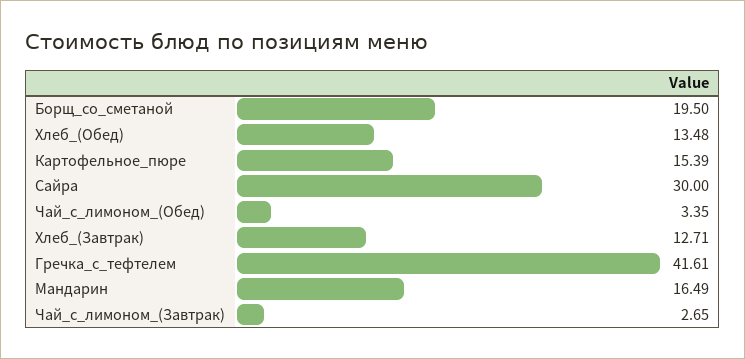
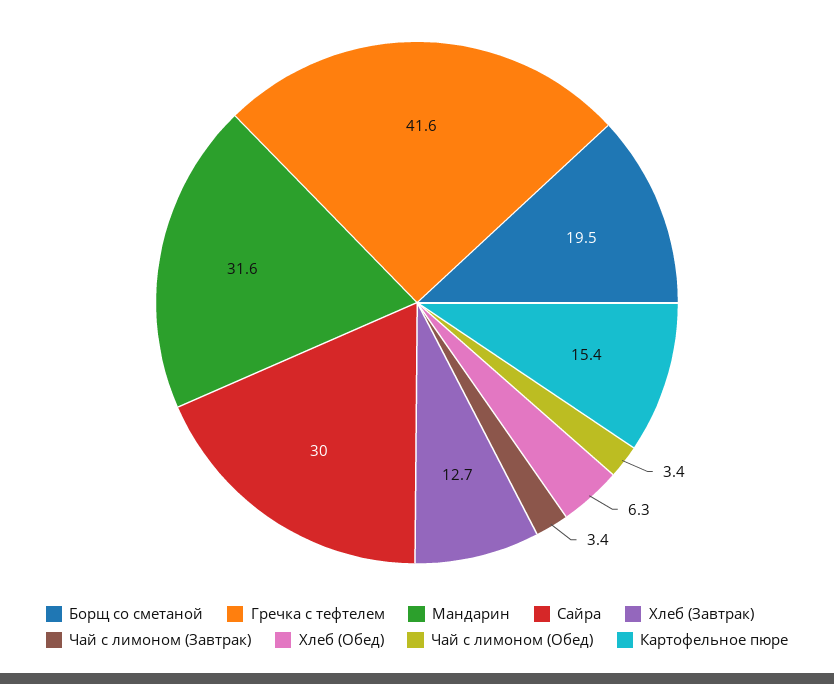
Хлеб_(Обед): 13.48 -> 6.3
Мандарин: 16.49 -> 31.6
Чай_с_лимоном_(Завтрак): 2.65 -> 3.4

